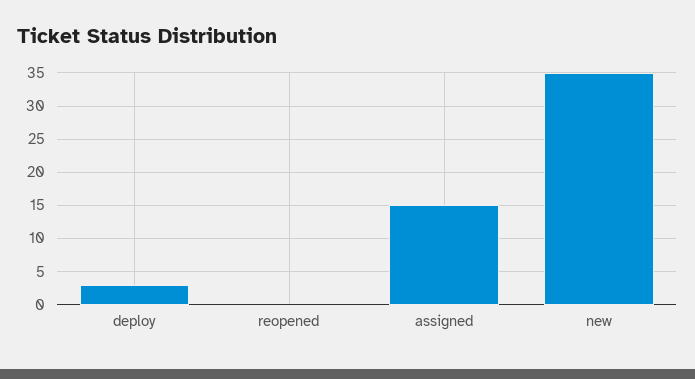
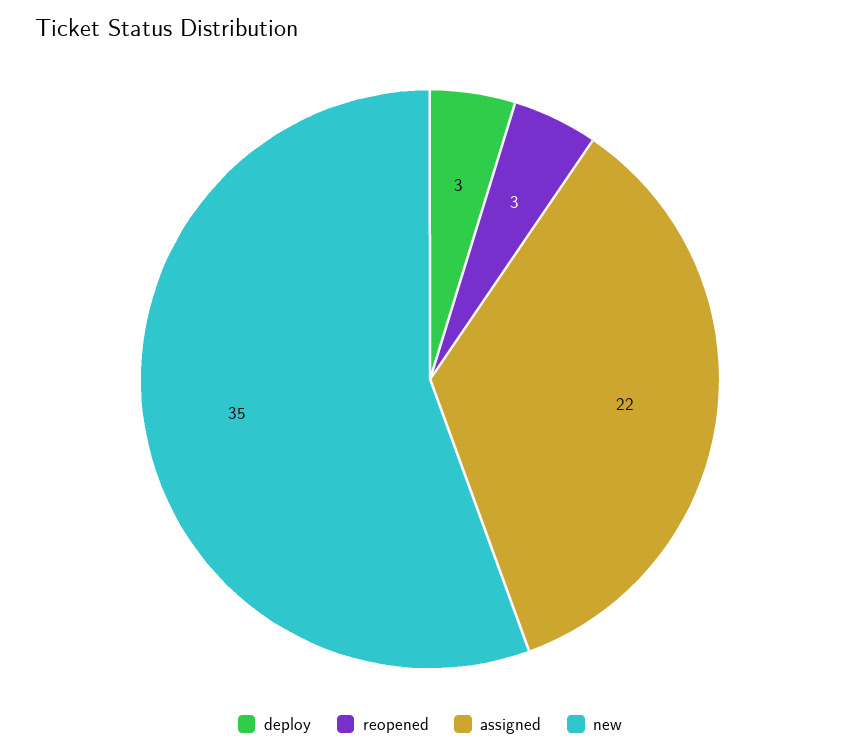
reopened: 0 -> 3
assigned: 15 -> 22

